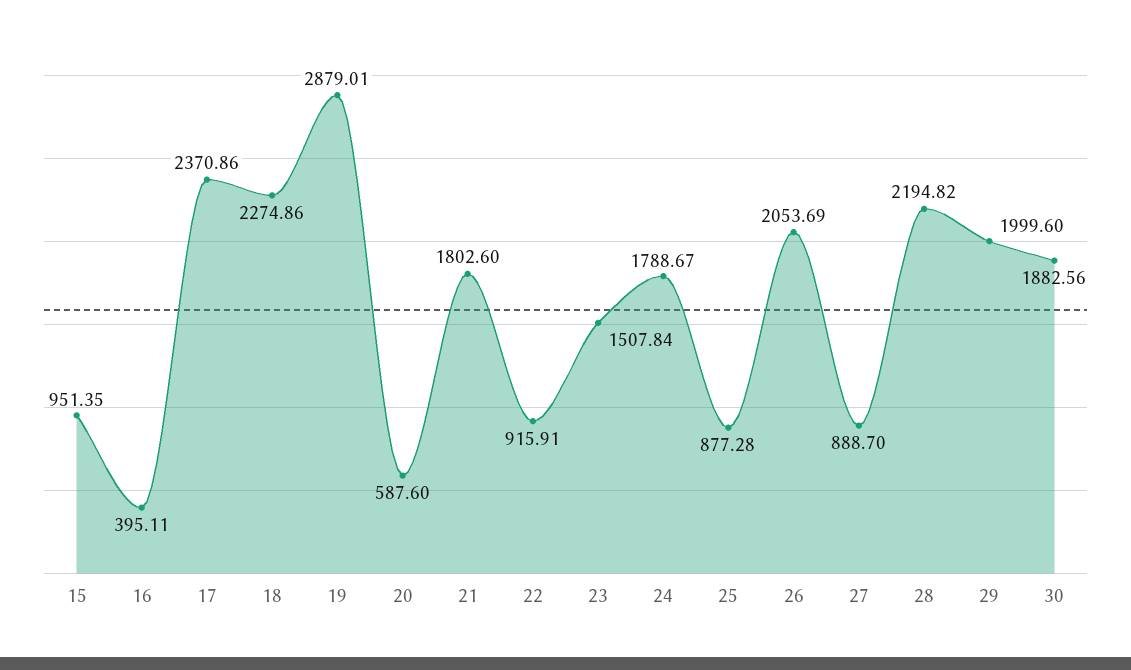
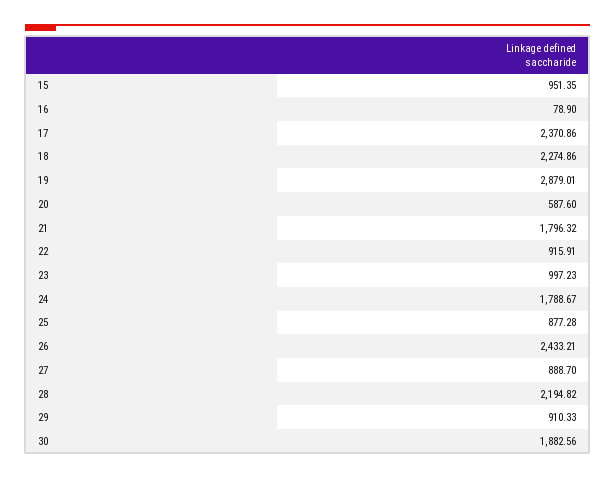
16: 395.11 -> 78.9
21: 1802.6 -> 1796.32
23: 1507.84 -> 997.23
26: 2053.69 -> 2433.21
29: 1999.6 -> 910.33

